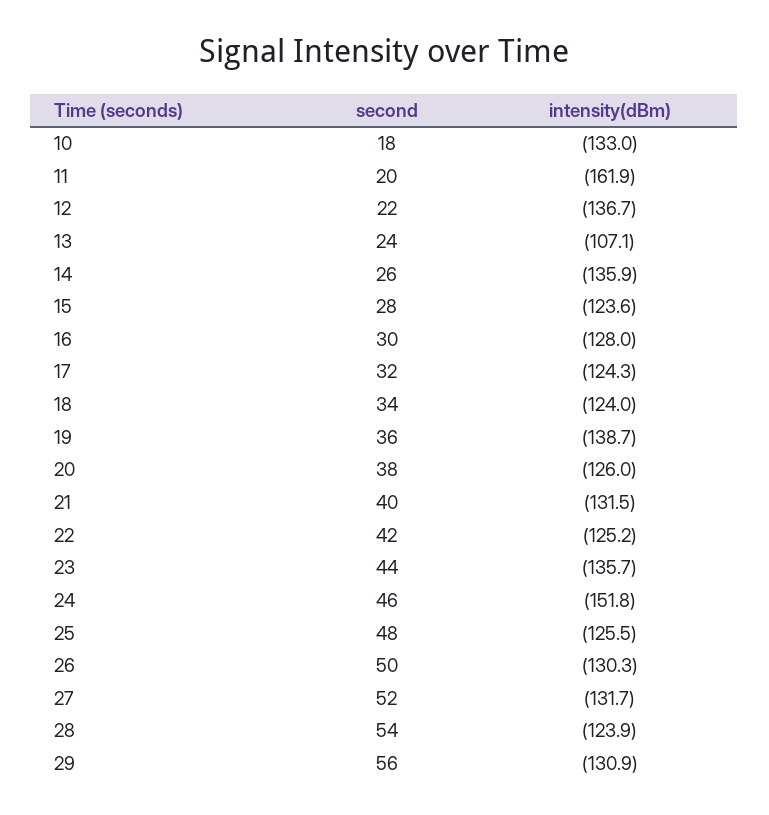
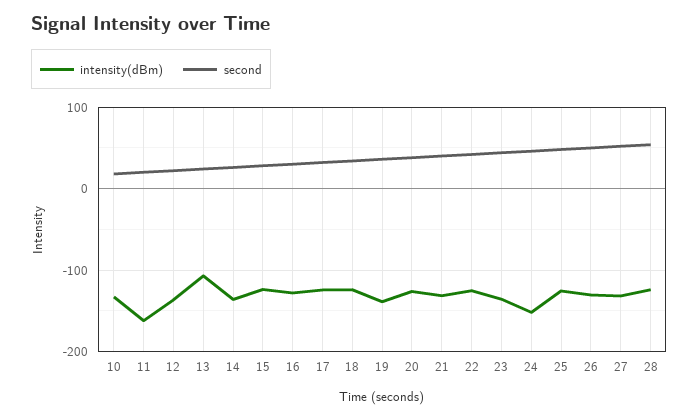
second, 29: 56 -> none
intensity(dBm), 29: -130.9 -> none

